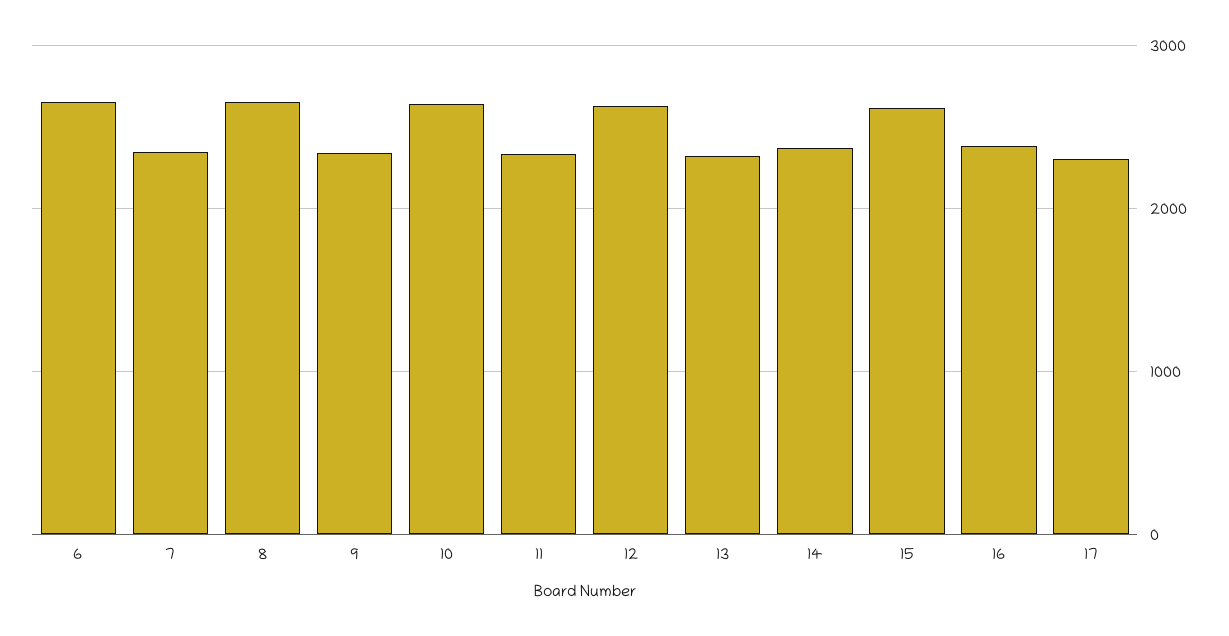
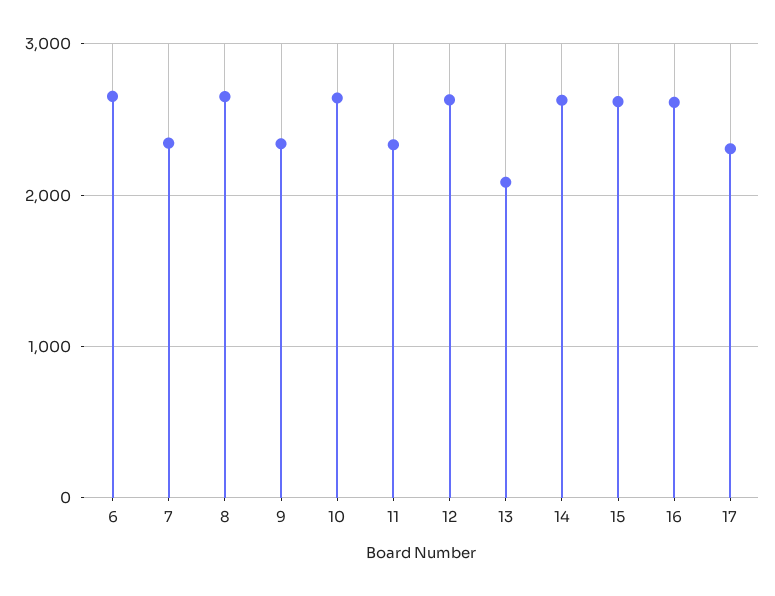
13: 2300 -> 2100
14: 2400 -> 2600
16: 2400 -> 2600

